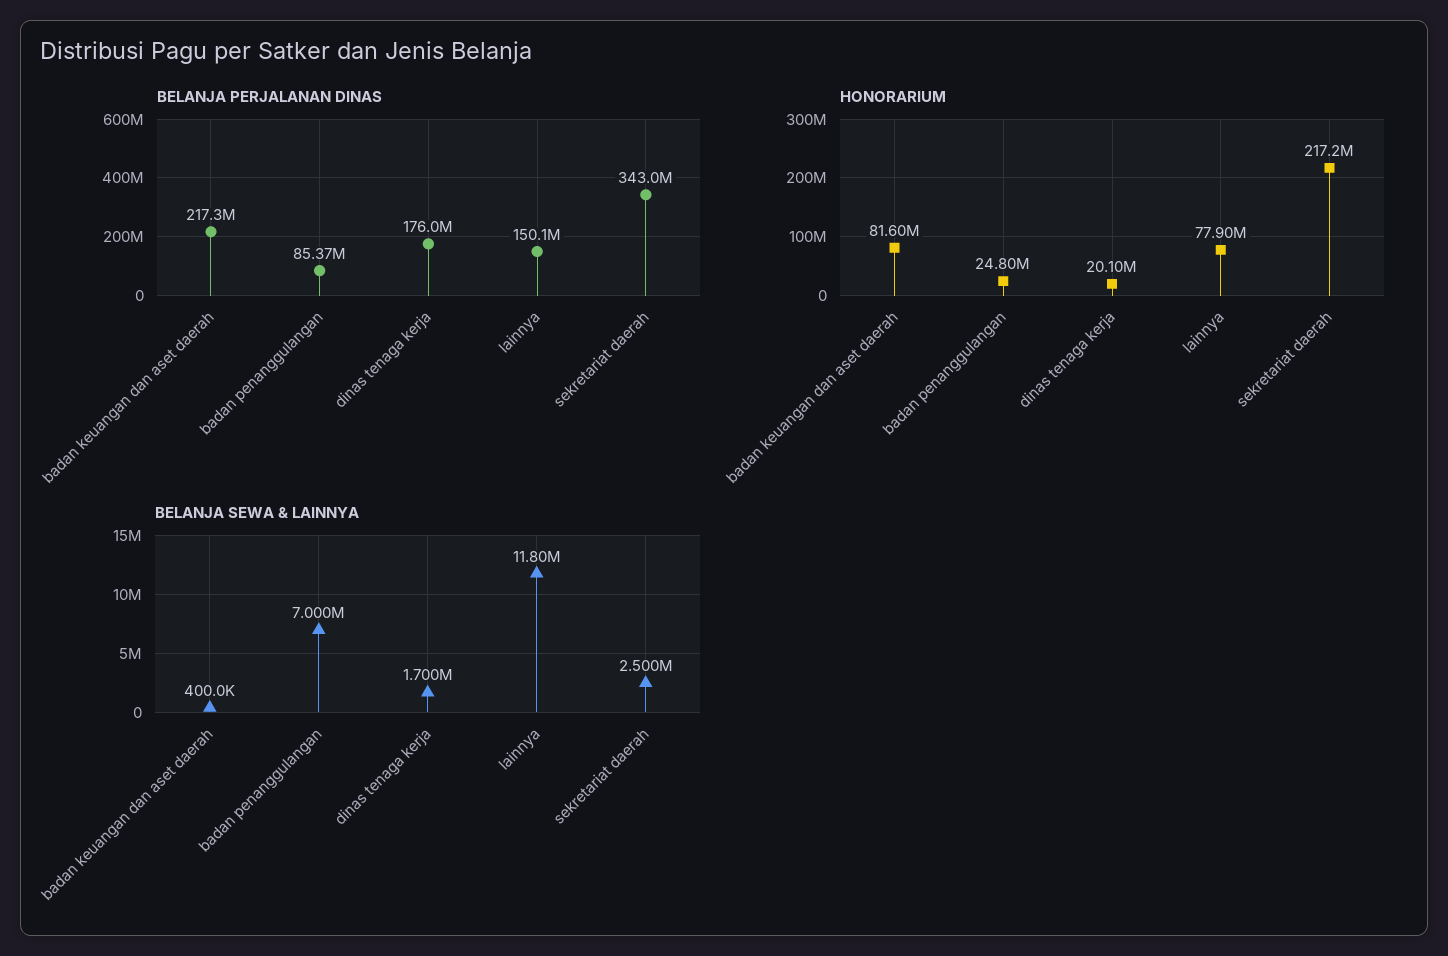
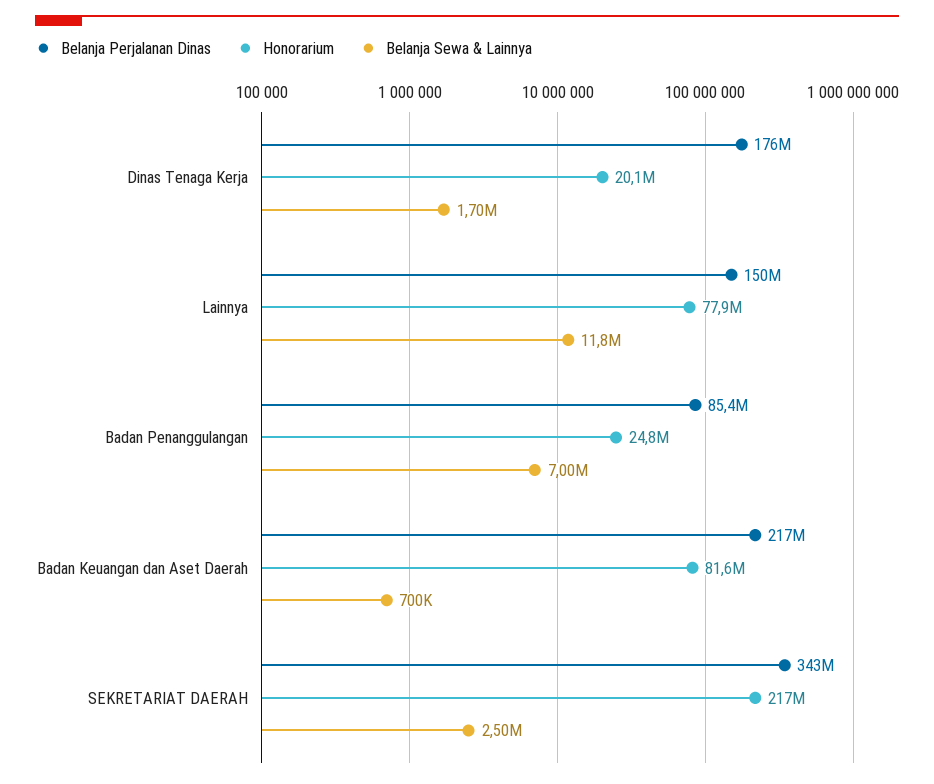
BELANJA SEWA & LAINNYA, badan keuangan dan aset daerah: 400000 -> 700000

